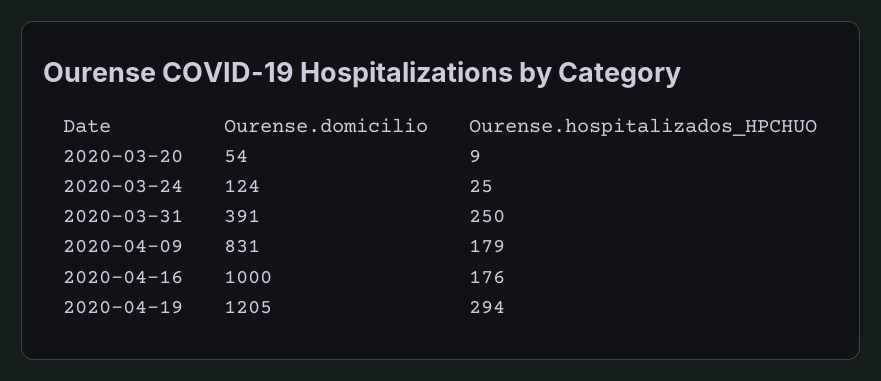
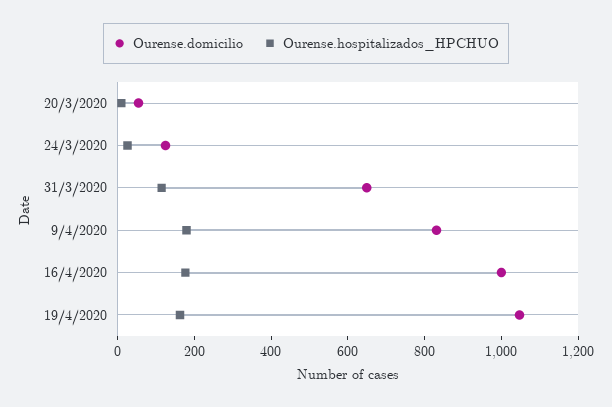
Ourense.domicilio, 2020-03-31: 391 -> 650
Ourense.hospitalizados_HPCHUO, 2020-03-31: 250 -> 100
Ourense.domicilio, 2020-04-19: 1205 -> 1050
Ourense.hospitalizados_HPCHUO, 2020-04-19: 294 -> 150

